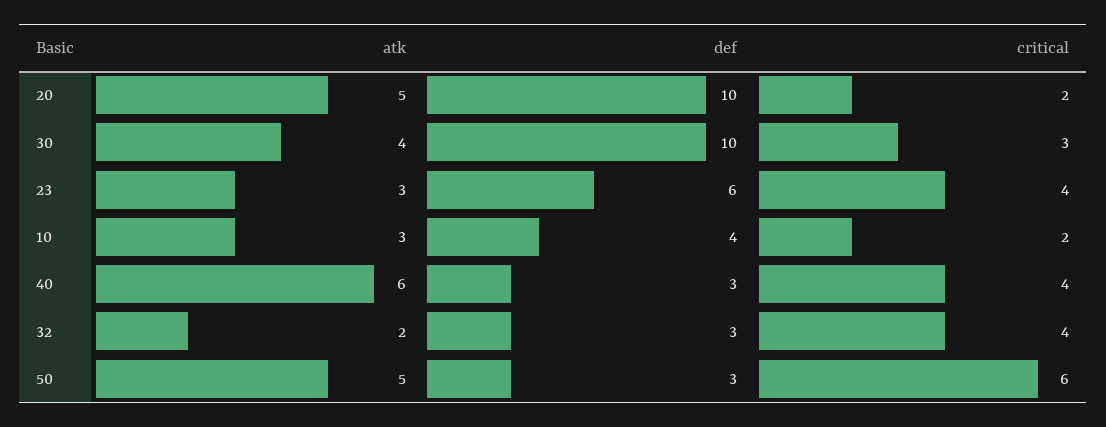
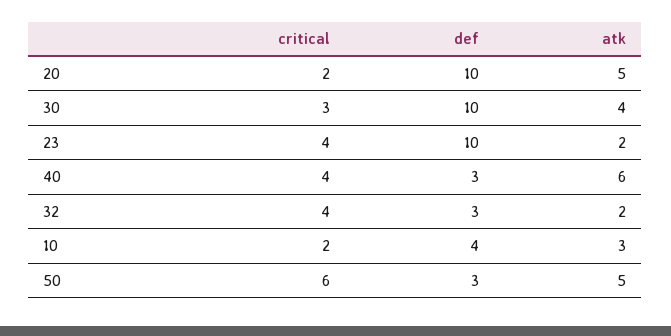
atk, 23: 3 -> 2
def, 23: 6 -> 10

